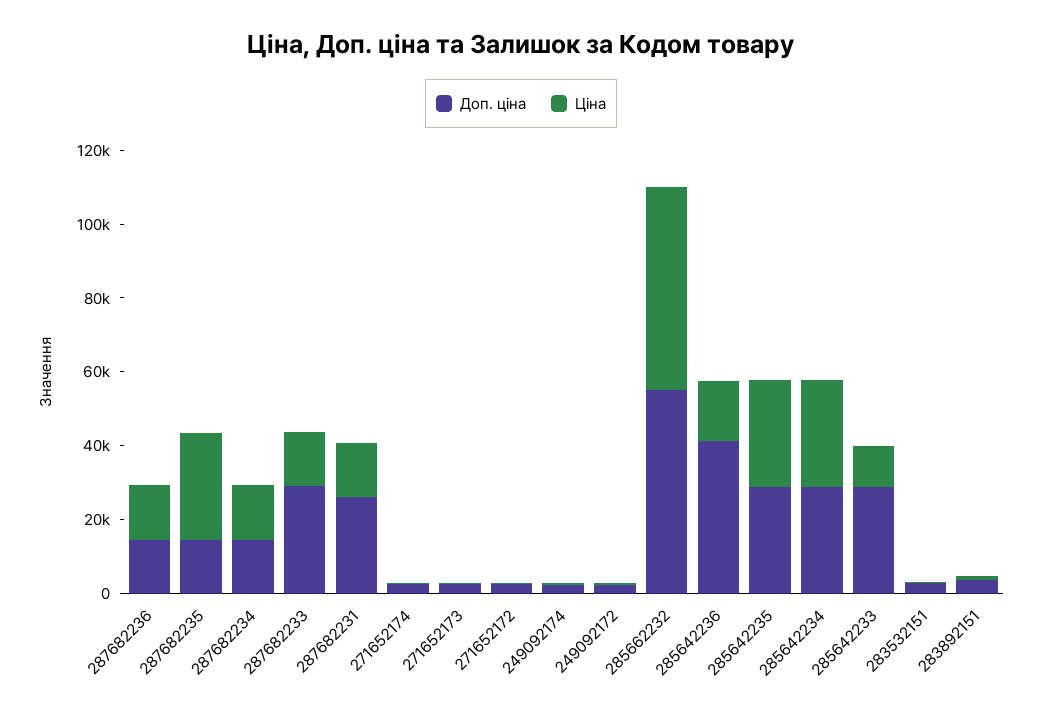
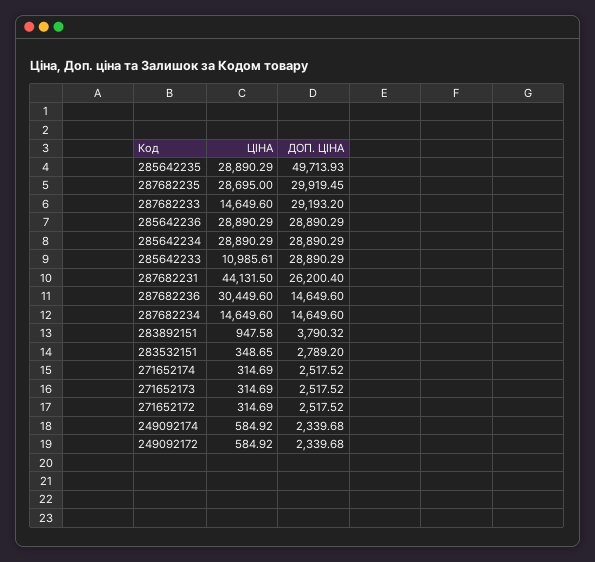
Ціна, 287682236: 15000 -> 30449.6
Доп. ціна, 287682235: 15000 -> 29919.45
Ціна, 287682231: 15000 -> 44131.5
Доп. ціна, 285662232: 55000 -> none
Ціна, 285662232: 55000 -> none
Доп. ціна, 285642236: 40000 -> 28890.29
Ціна, 285642236: 15000 -> 28890.29
Доп. ціна, 285642235: 30000 -> 49713.93

